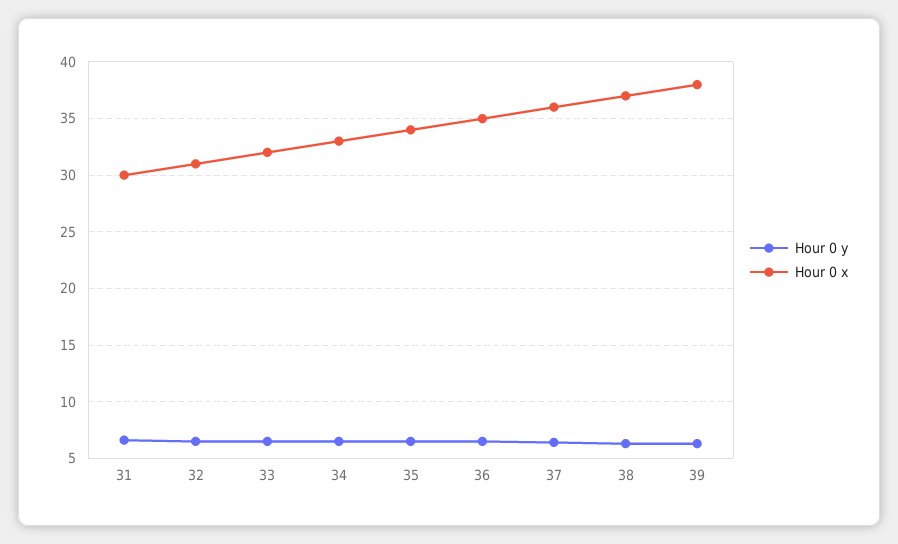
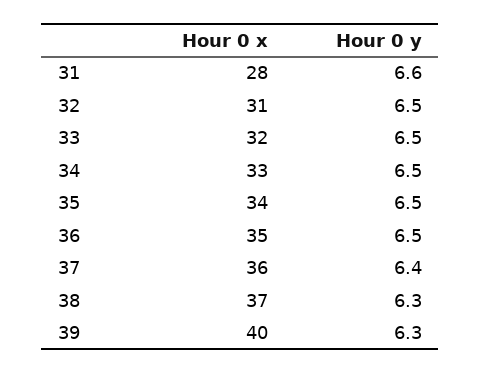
Hour 0 x, 31: 30 -> 28
Hour 0 x, 39: 38 -> 40

